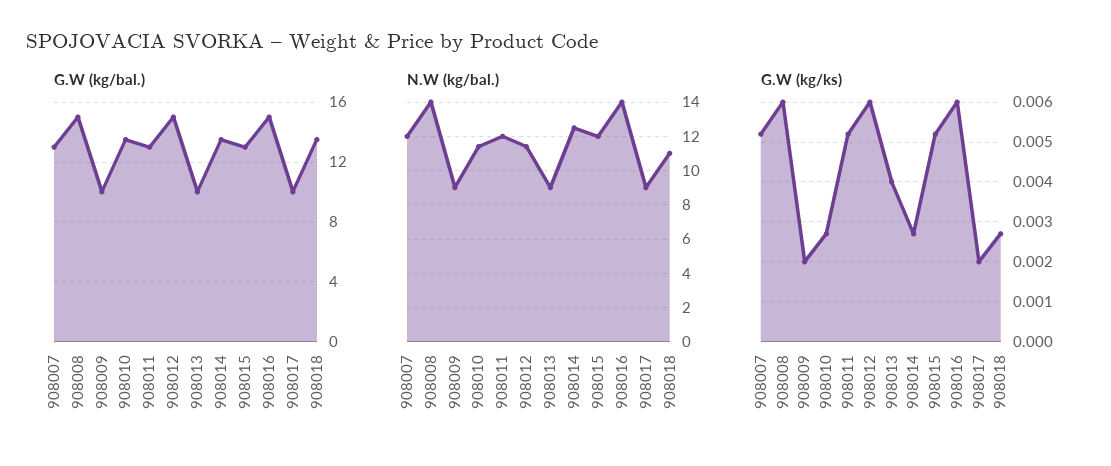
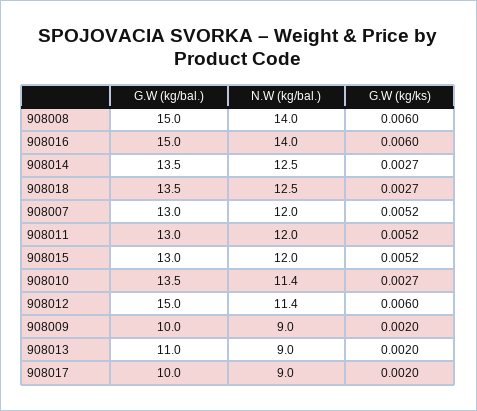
G.W (kg/bal.), 908013: 10 -> 11
N.W (kg/bal.), 908018: 11 -> 12.5
G.W (kg/ks), 908013: 0.004 -> 0.002

